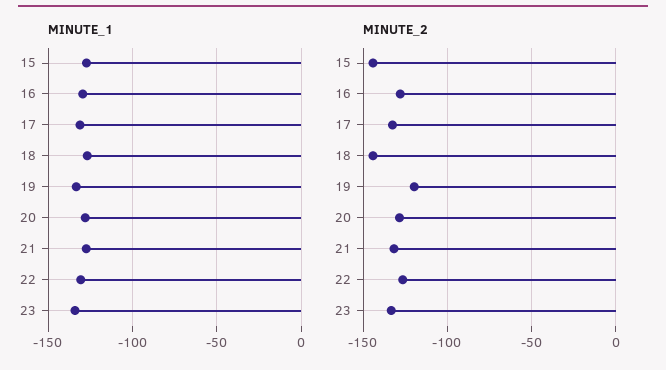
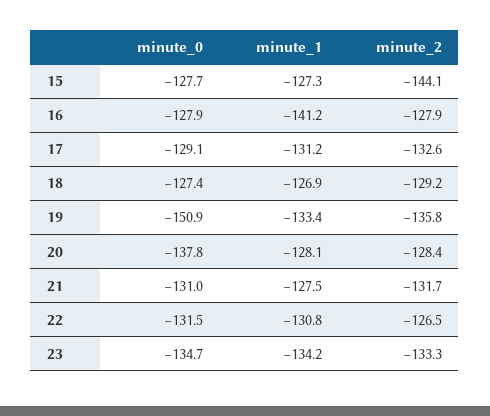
MINUTE_1, 16: -130 -> -141.2
MINUTE_2, 18: -145 -> -129.2
MINUTE_2, 19: -120 -> -135.8
minute_0, 15: none -> -127.7
minute_0, 16: none -> -127.9
minute_0, 17: none -> -129.1
minute_0, 18: none -> -127.4
minute_0, 19: none -> -150.9
minute_0, 20: none -> -137.8
minute_0, 21: none -> -131
minute_0, 22: none -> -131.5
minute_0, 23: none -> -134.7

